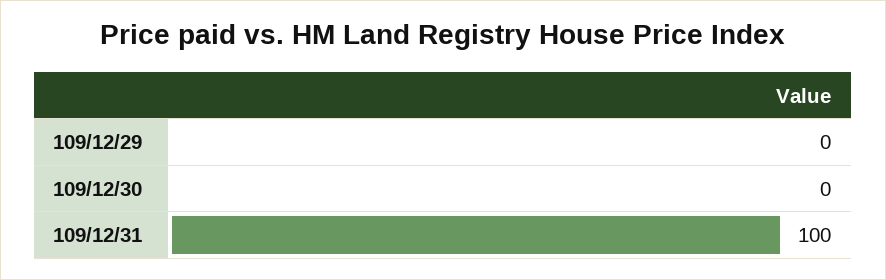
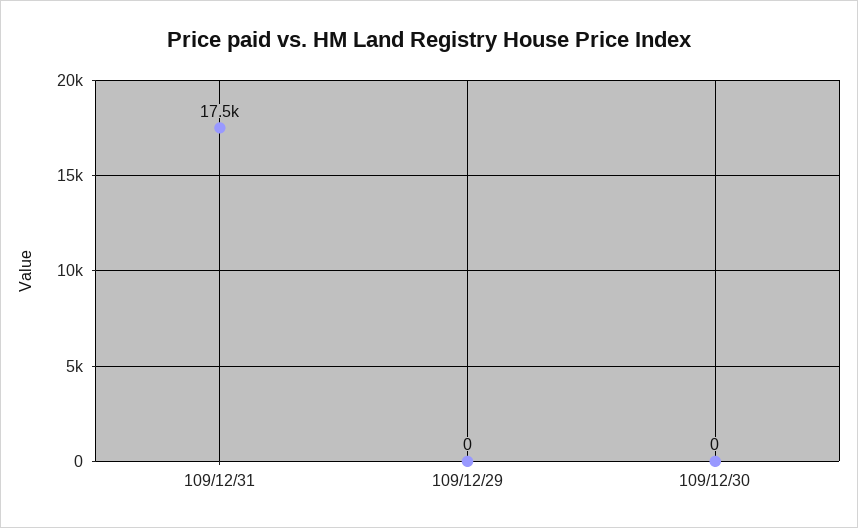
109/12/31: 100 -> 17500

